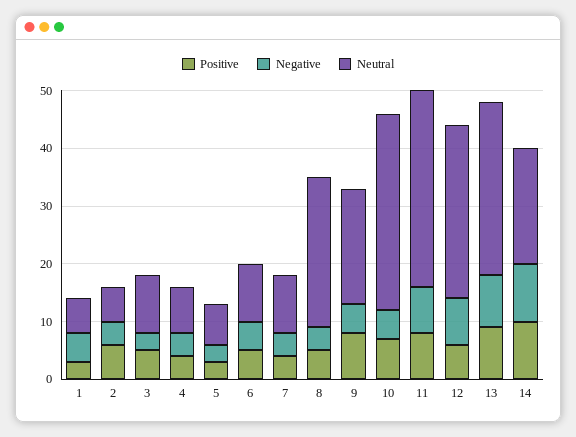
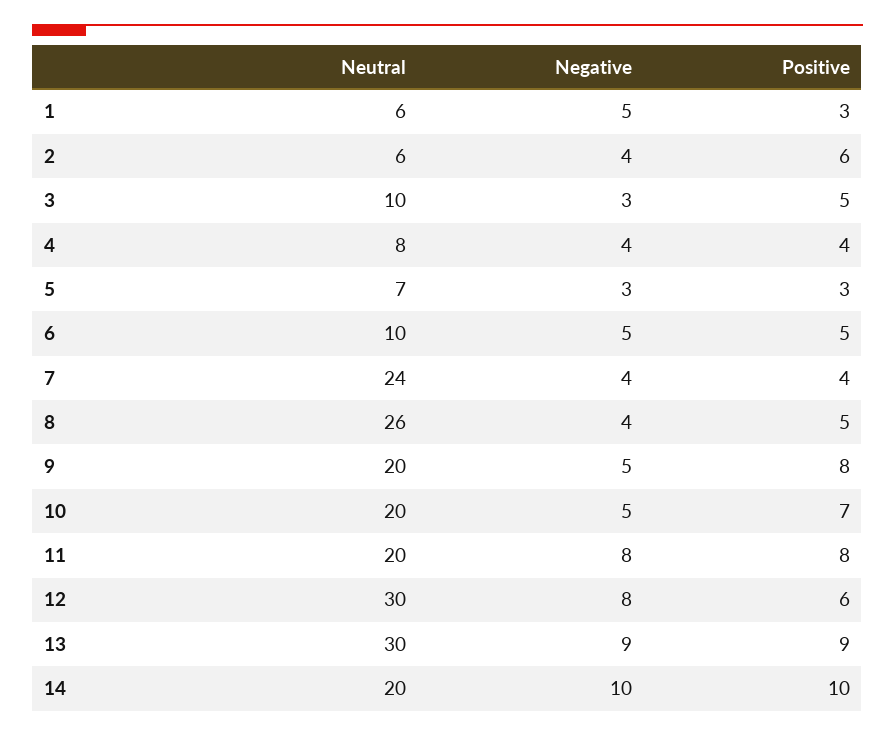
Neutral, 7: 10 -> 24
Neutral, 10: 35 -> 20
Neutral, 11: 35 -> 20

